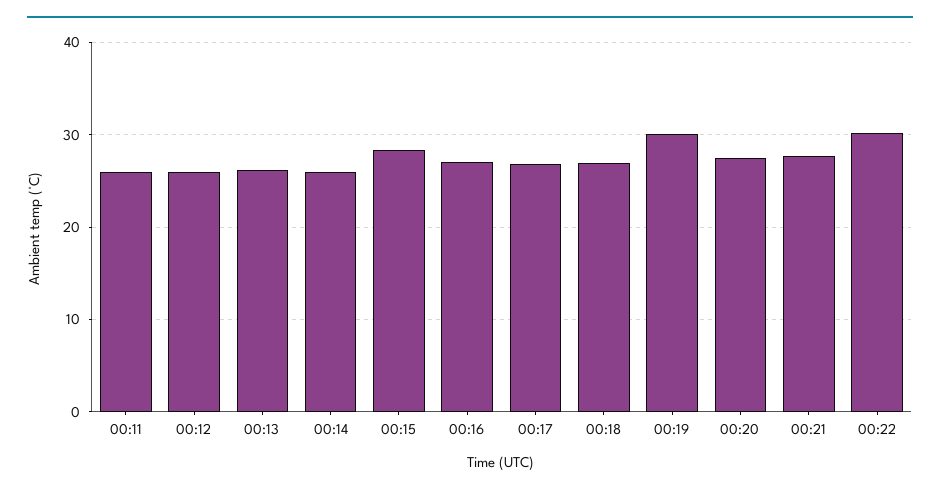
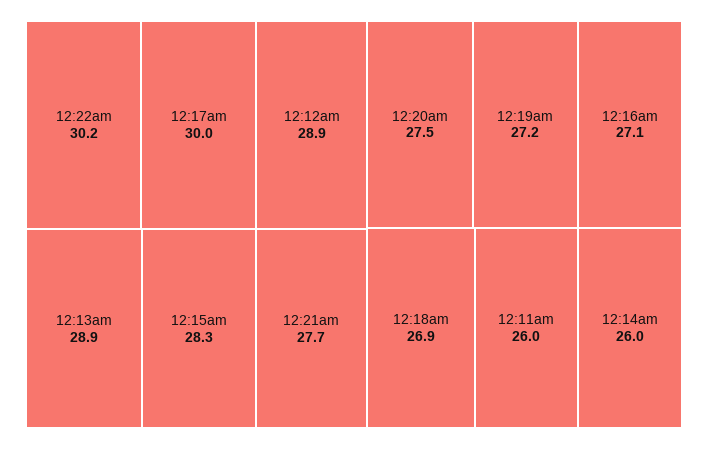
00:12: 26 -> 28.9
00:13: 26 -> 28.9
00:17: 27 -> 30
00:19: 30 -> 27.2

